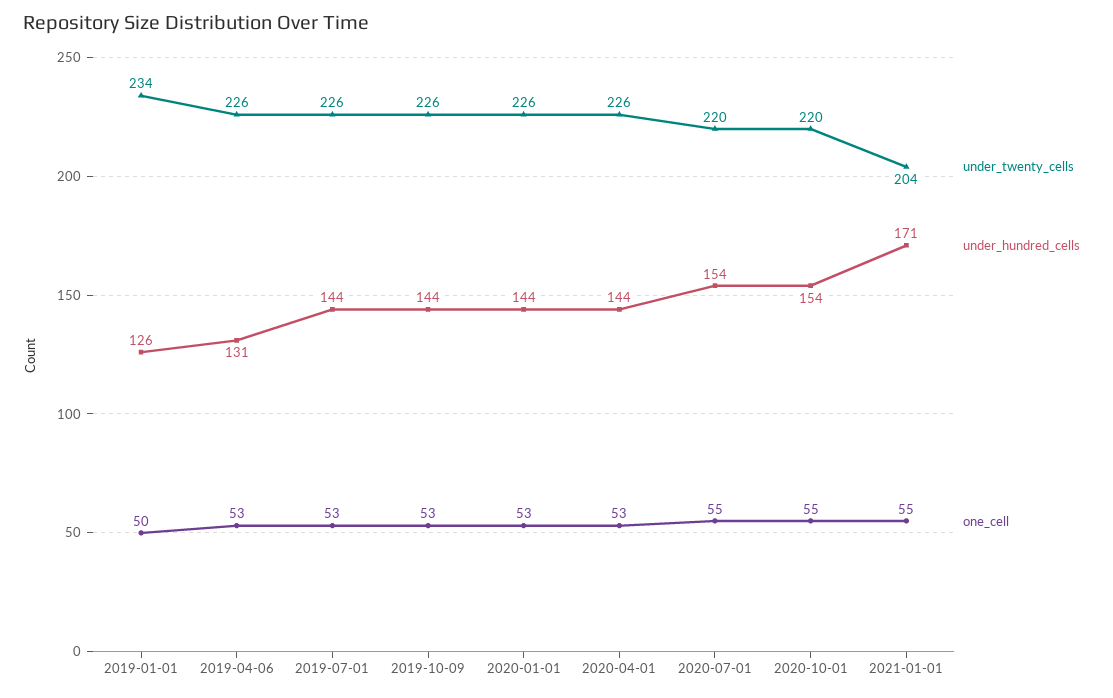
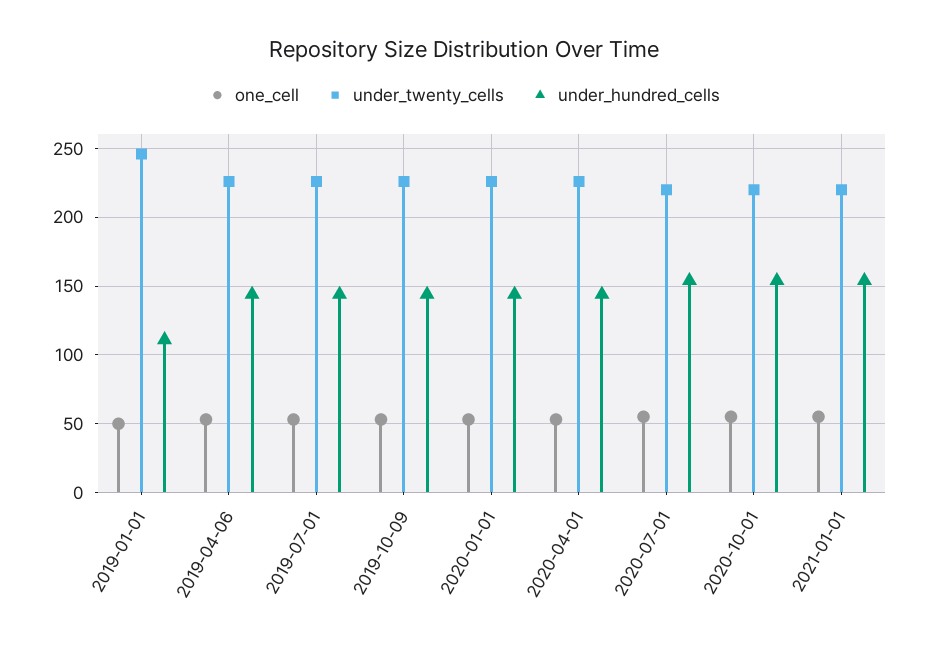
under_twenty_cells, 2019-01-01: 234 -> 245
under_hundred_cells, 2019-01-01: 126 -> 110
under_hundred_cells, 2019-04-06: 131 -> 145
under_twenty_cells, 2021-01-01: 204 -> 220
under_hundred_cells, 2021-01-01: 171 -> 155

